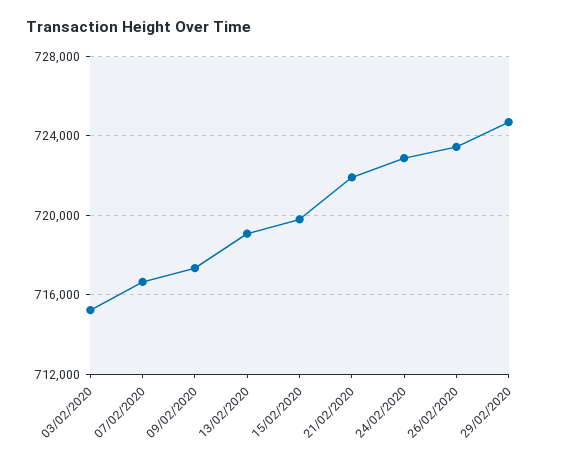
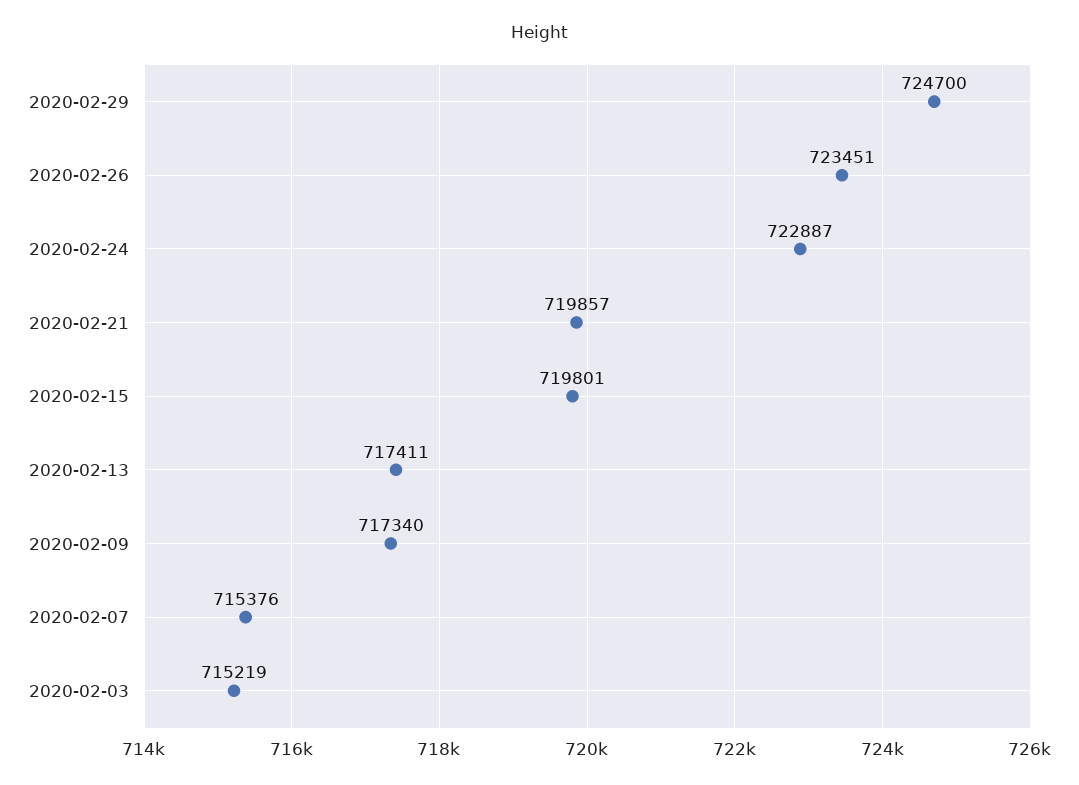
07/02/2020: 716500 -> 715376
13/02/2020: 719000 -> 717411
21/02/2020: 722000 -> 719857

